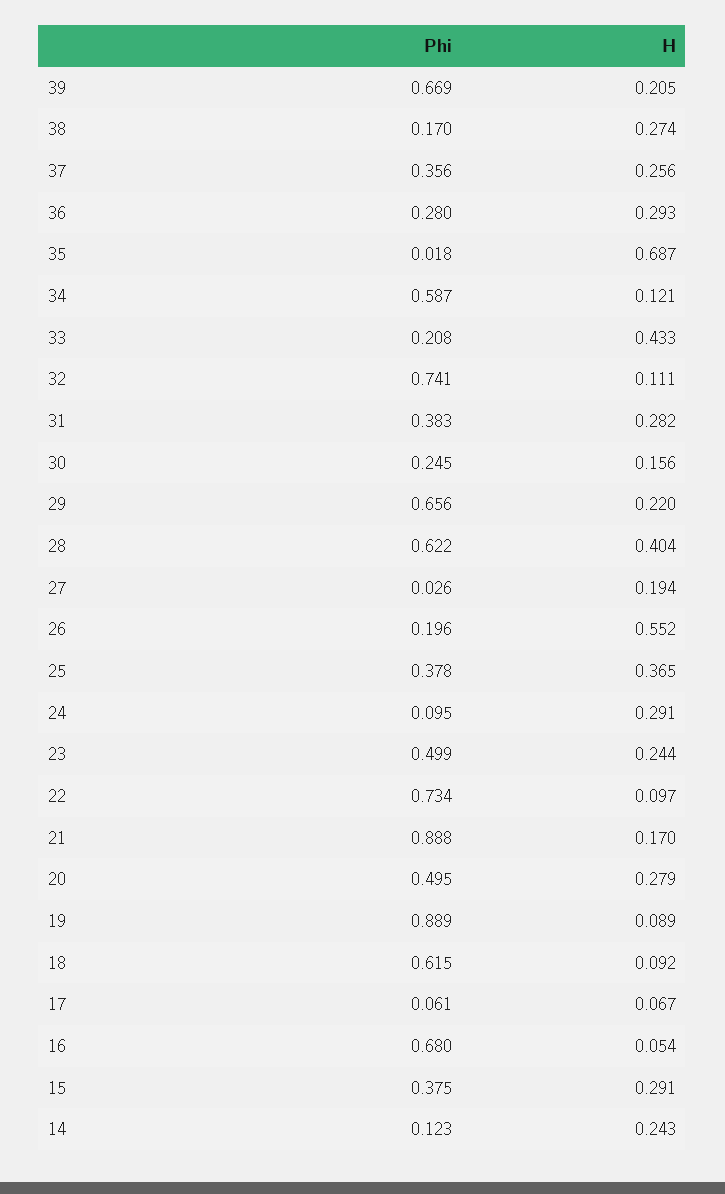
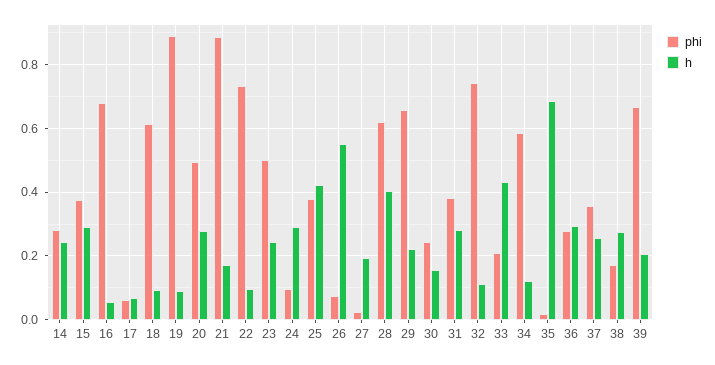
Phi, 26: 0.196 -> 0.08
H, 25: 0.365 -> 0.42
Phi, 14: 0.123 -> 0.28

